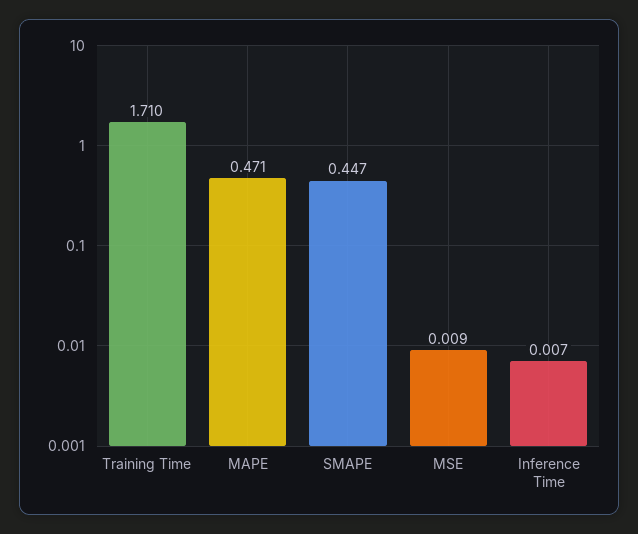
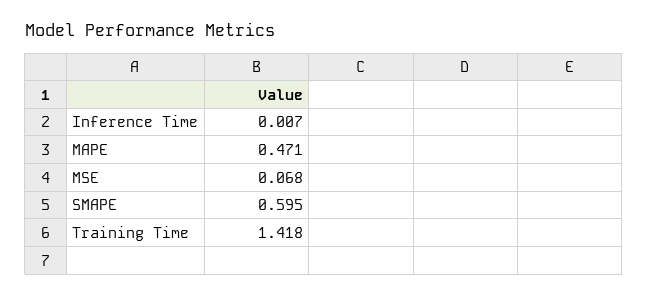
Training Time: 1.71 -> 1.418
SMAPE: 0.447 -> 0.595
MSE: 0.009 -> 0.068

